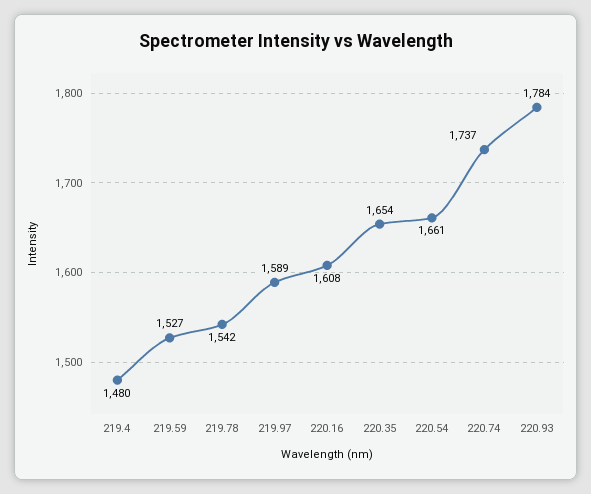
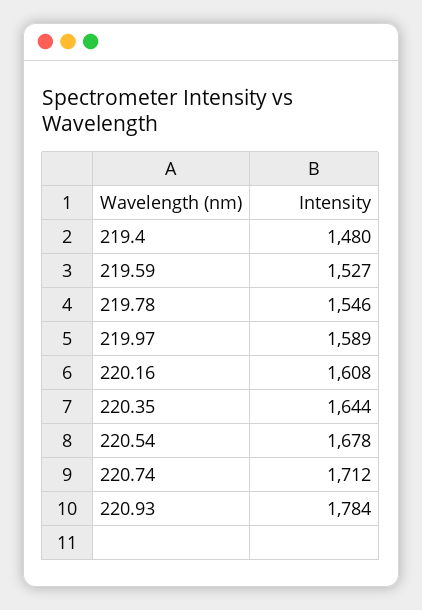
219.78: 1542 -> 1546
220.35: 1654 -> 1644
220.54: 1661 -> 1678
220.74: 1737 -> 1712

